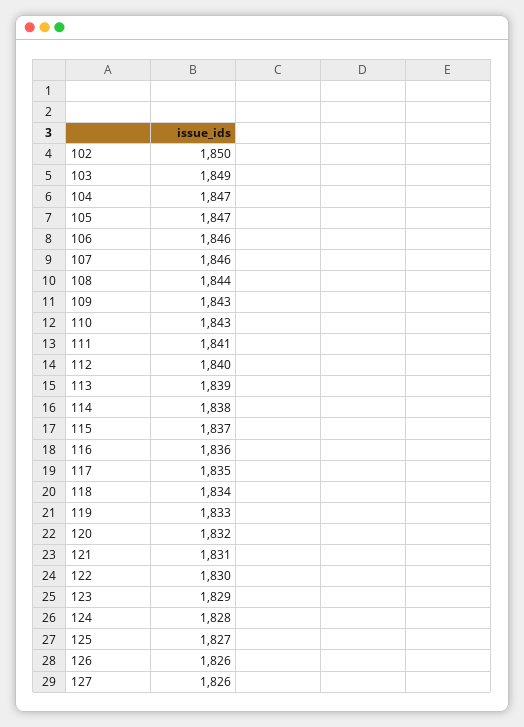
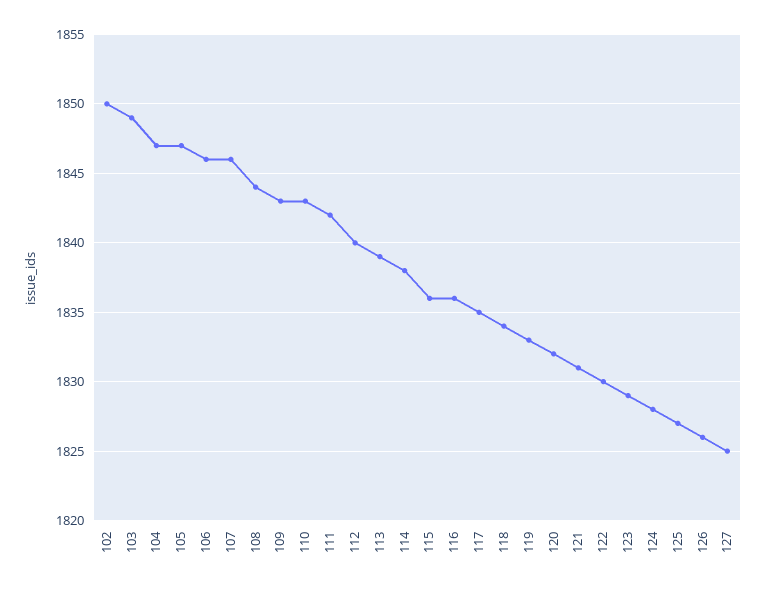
111: 1841 -> 1842
115: 1837 -> 1836
127: 1826 -> 1825

